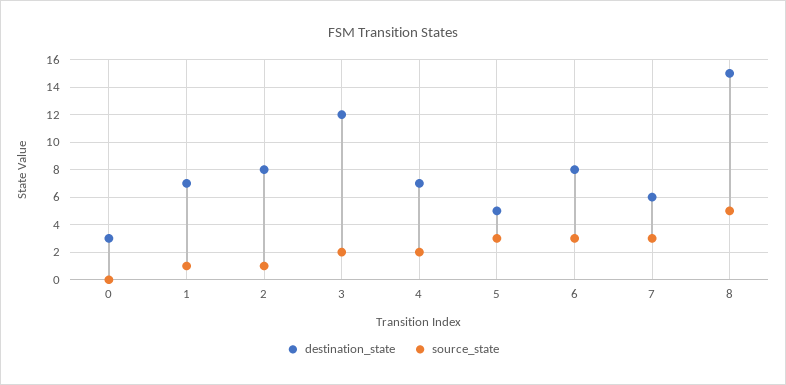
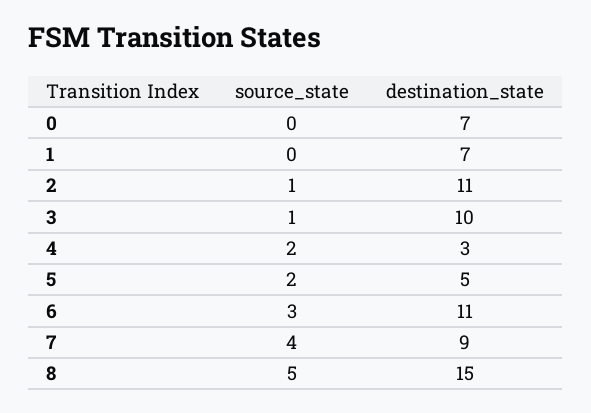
destination_state, 0: 3 -> 7
source_state, 1: 1 -> 0
destination_state, 2: 8 -> 11
destination_state, 3: 12 -> 10
source_state, 3: 2 -> 1
destination_state, 4: 7 -> 3
source_state, 5: 3 -> 2
destination_state, 6: 8 -> 11
destination_state, 7: 6 -> 9
source_state, 7: 3 -> 4

